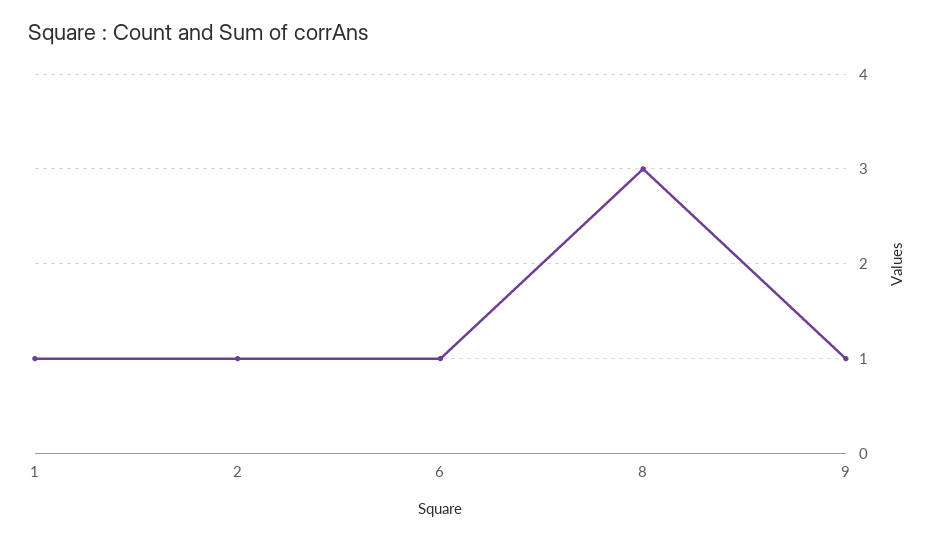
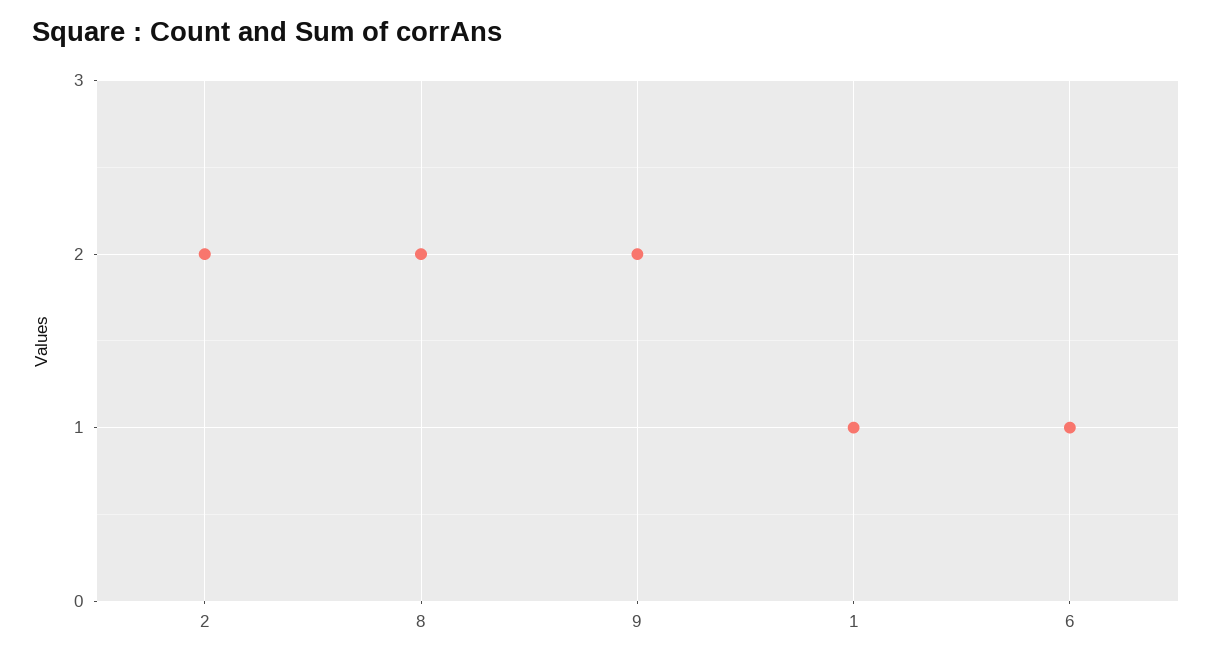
2: 1 -> 2
8: 3 -> 2
9: 1 -> 2

